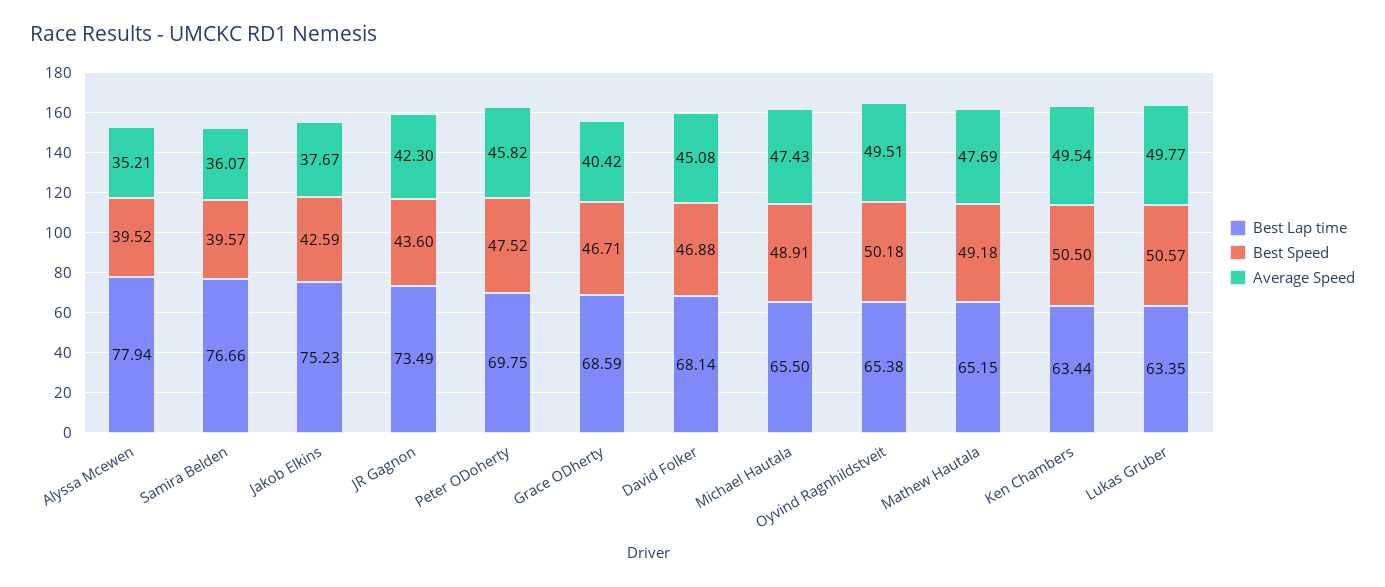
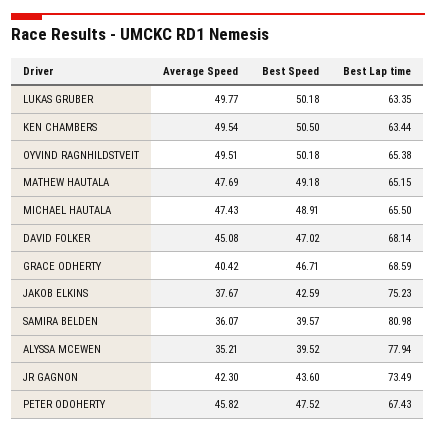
Best Lap time, Samira Belden: 76.66 -> 80.98
Best Lap time, Peter ODoherty: 69.75 -> 67.43
Best Speed, David Folker: 46.88 -> 47.02
Best Speed, Lukas Gruber: 50.57 -> 50.18

